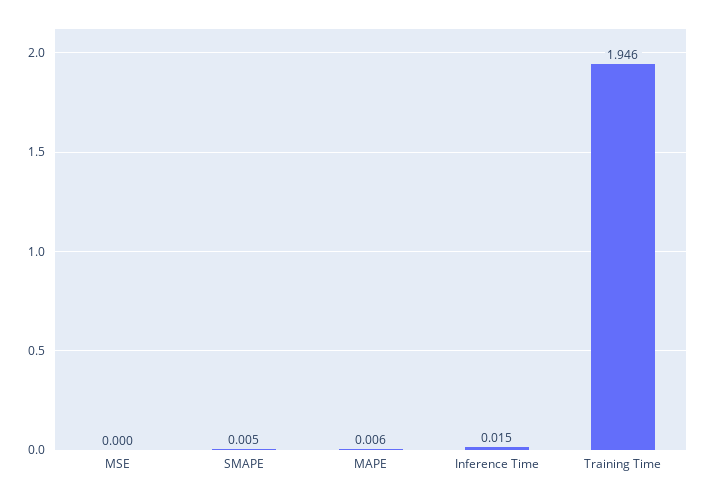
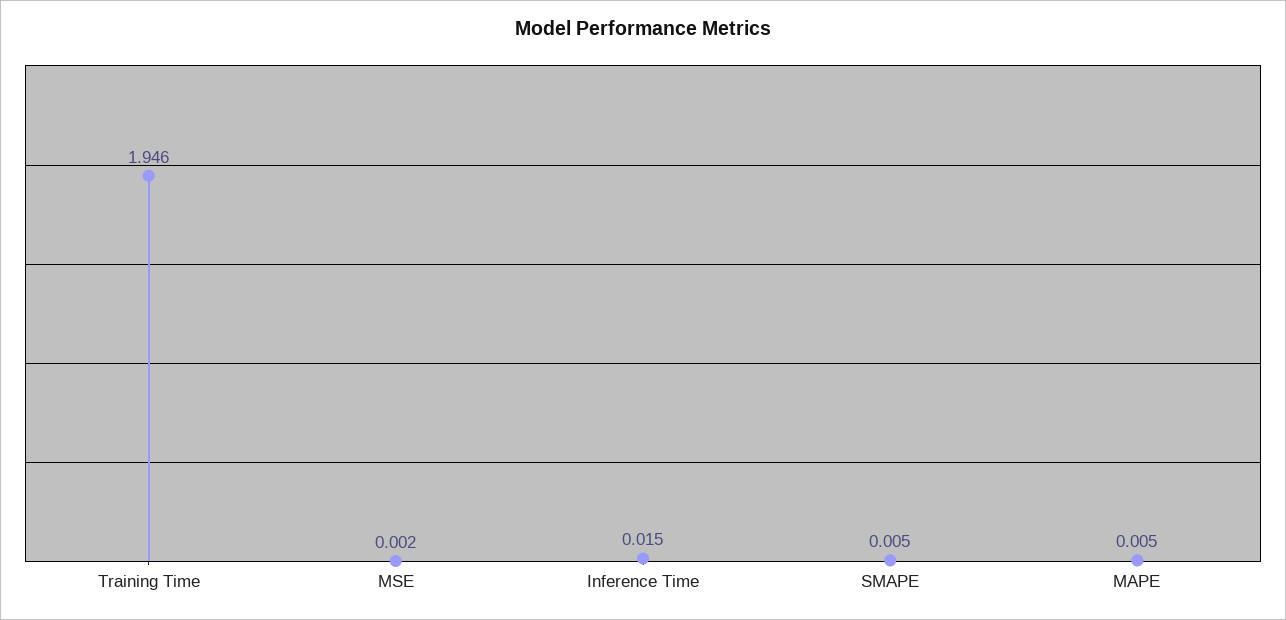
MSE: 0 -> 0.002
MAPE: 0.006 -> 0.005

